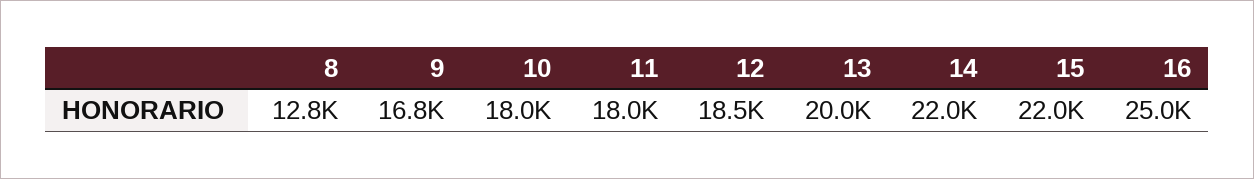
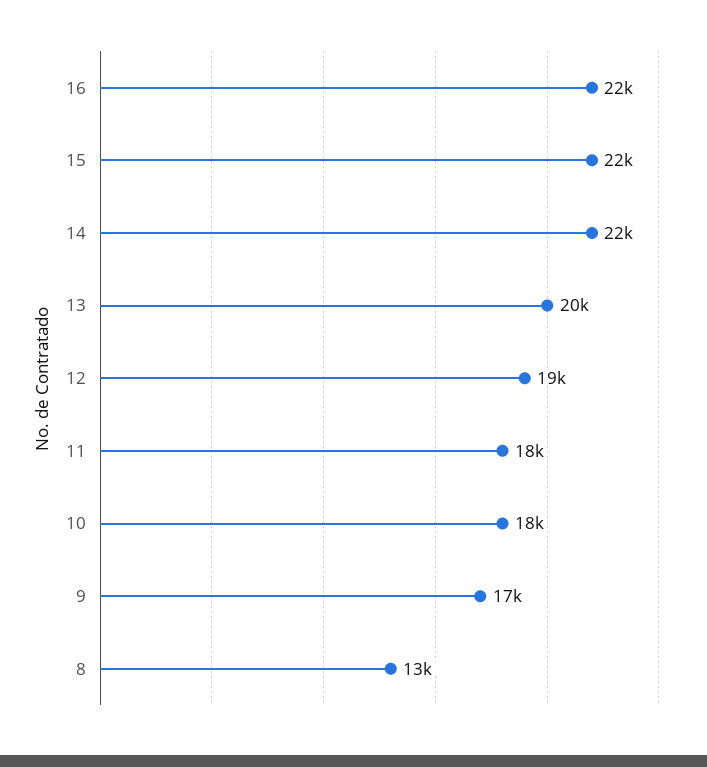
16: 25000 -> 22000

